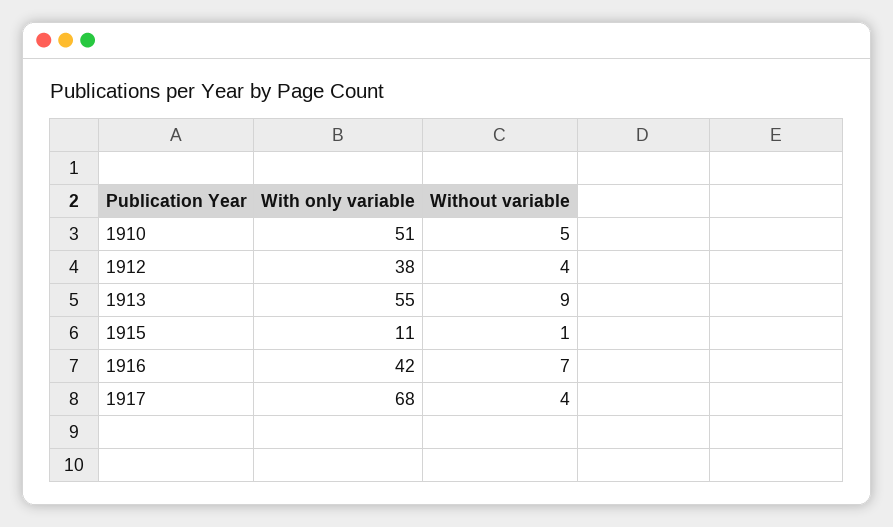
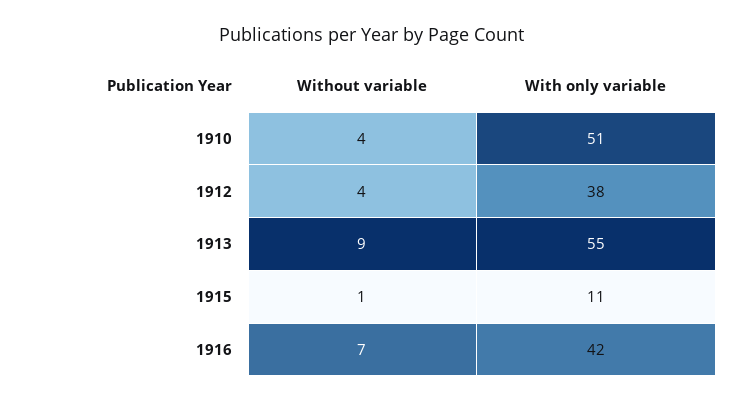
Without variable, 1910: 5 -> 4
With only variable, 1917: 68 -> none
Without variable, 1917: 4 -> none

